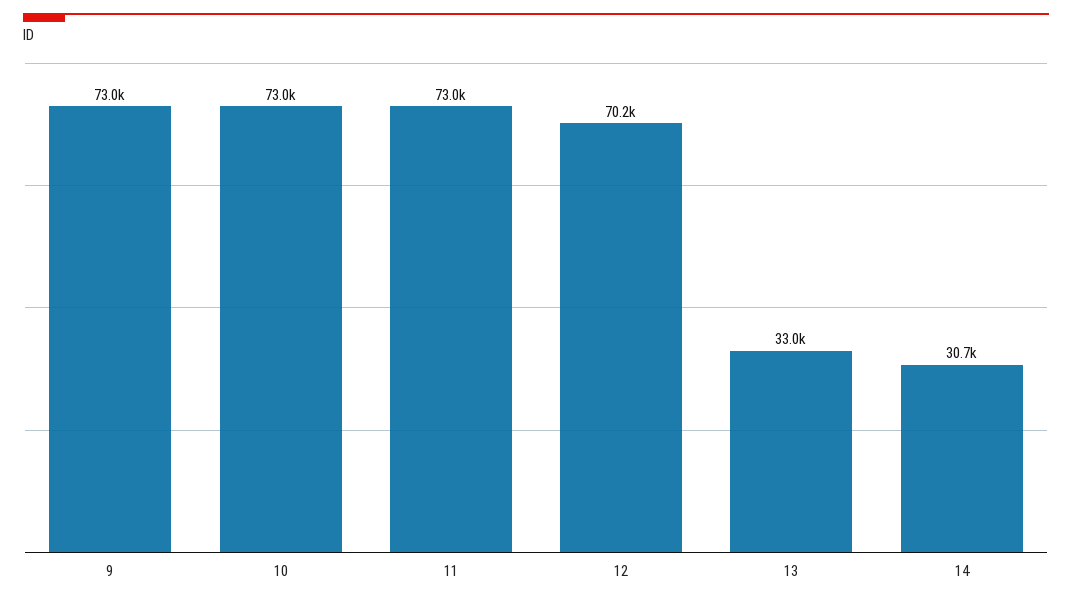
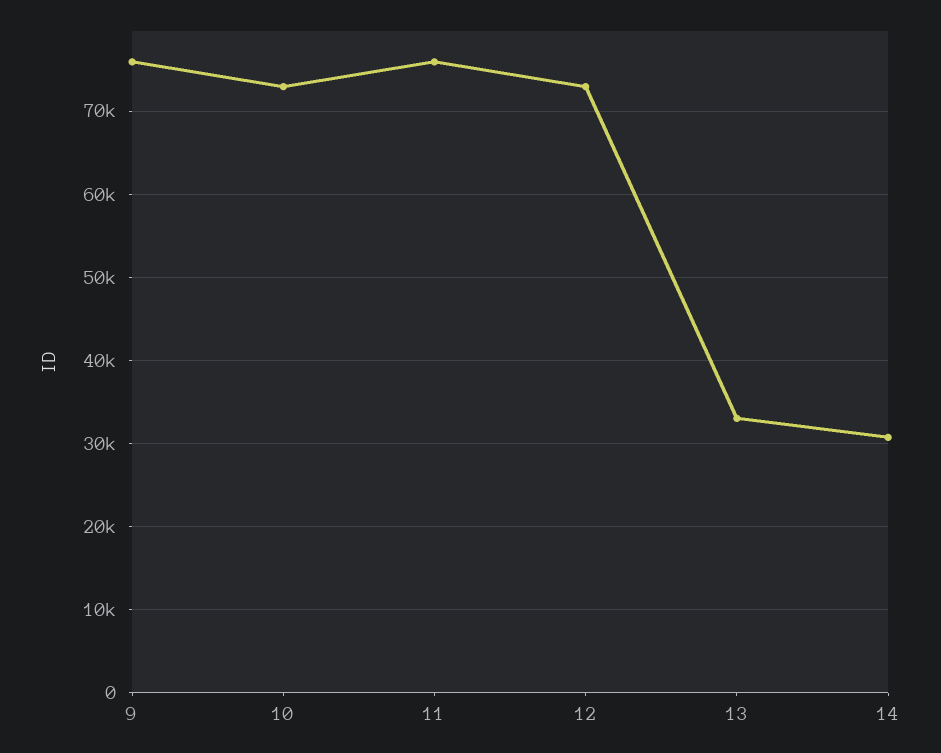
9: 73000 -> 76000
11: 73000 -> 76000
12: 70200 -> 73000

